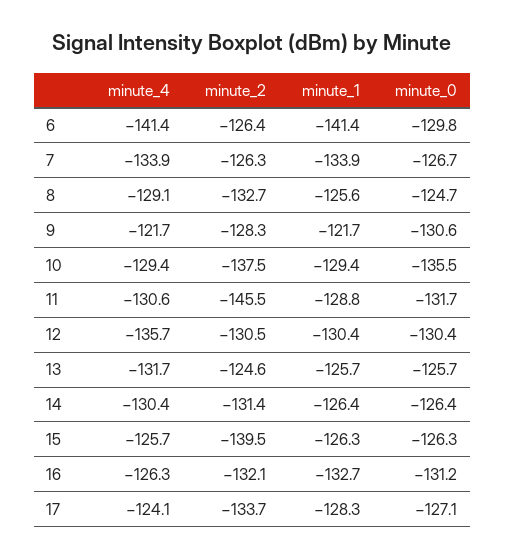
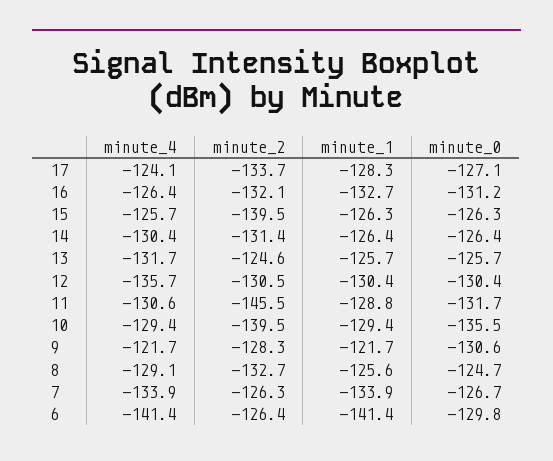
minute_2, 10: -137.5 -> -139.5
minute_4, 16: -126.3 -> -126.4

